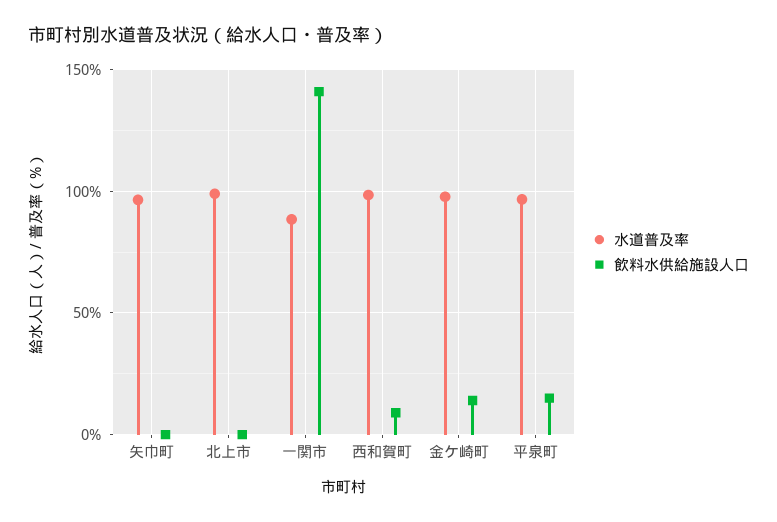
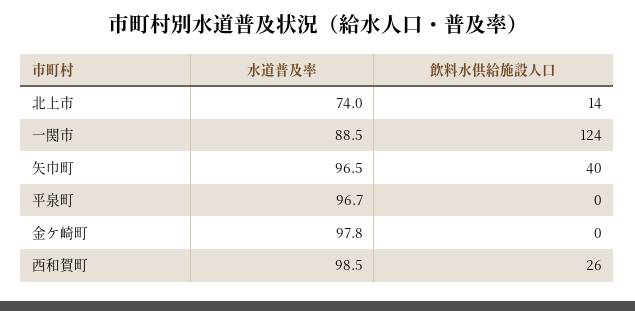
飲料水供給施設人口, 矢巾町: 0 -> 40
水道普及率, 北上市: 100 -> 74
飲料水供給施設人口, 北上市: 0 -> 14
飲料水供給施設人口, 一関市: 140 -> 124
飲料水供給施設人口, 西和賀町: 10 -> 26
飲料水供給施設人口, 金ケ崎町: 15 -> 0
飲料水供給施設人口, 平泉町: 15 -> 0

